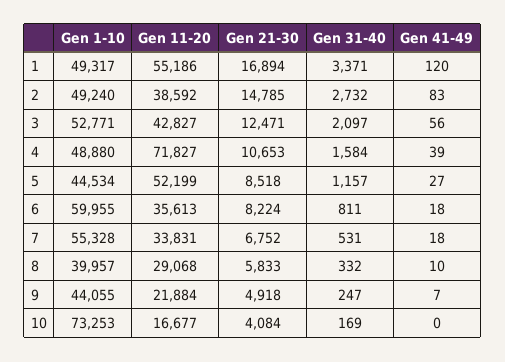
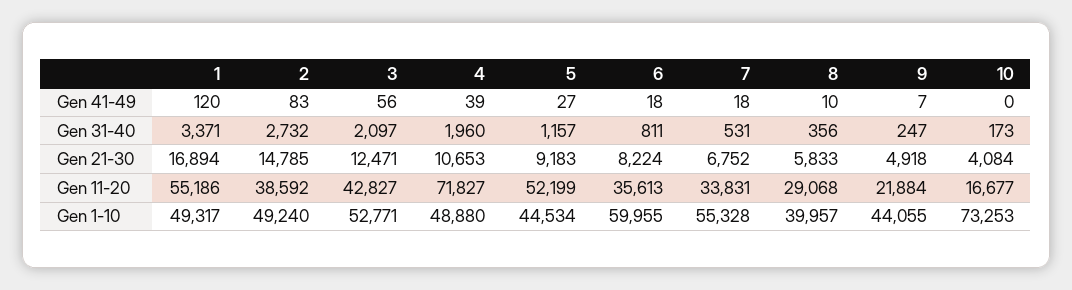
Gen 31-40, 4: 1584 -> 1960
Gen 21-30, 5: 8518 -> 9183
Gen 31-40, 8: 332 -> 356
Gen 31-40, 10: 169 -> 173

